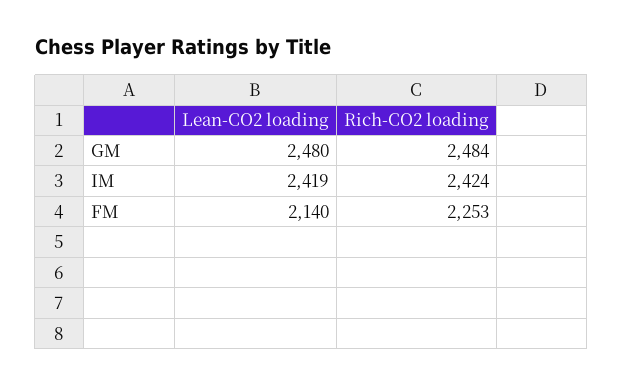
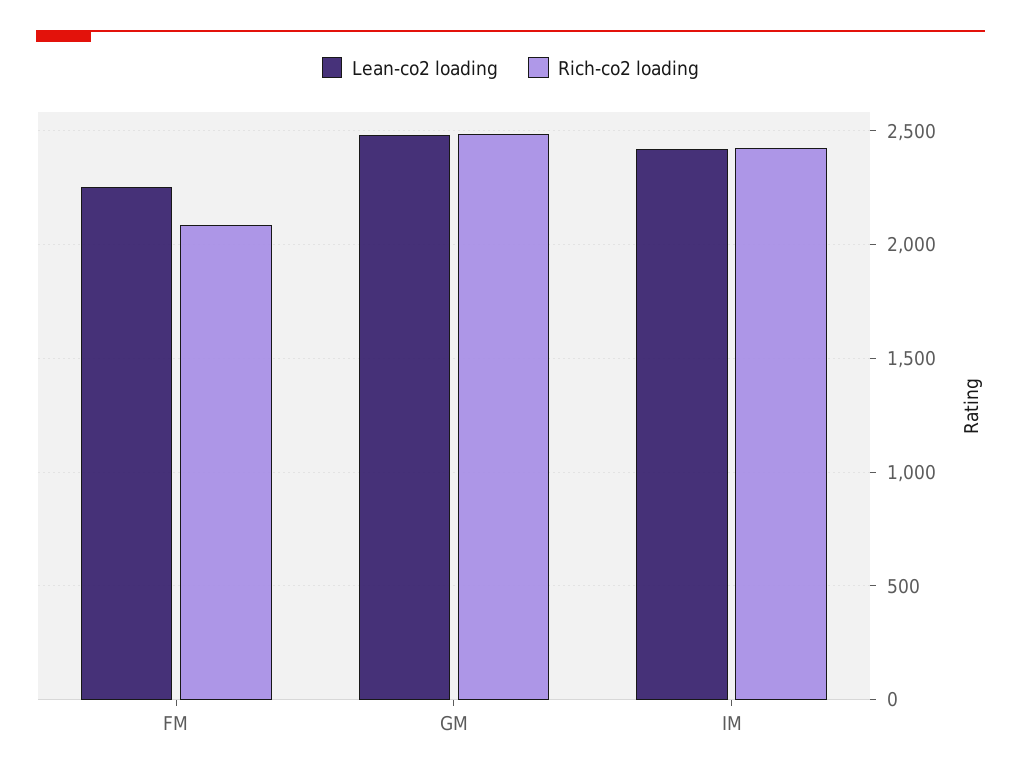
Lean-CO2 loading, FM: 2140 -> 2250
Rich-CO2 loading, FM: 2253 -> 2100

